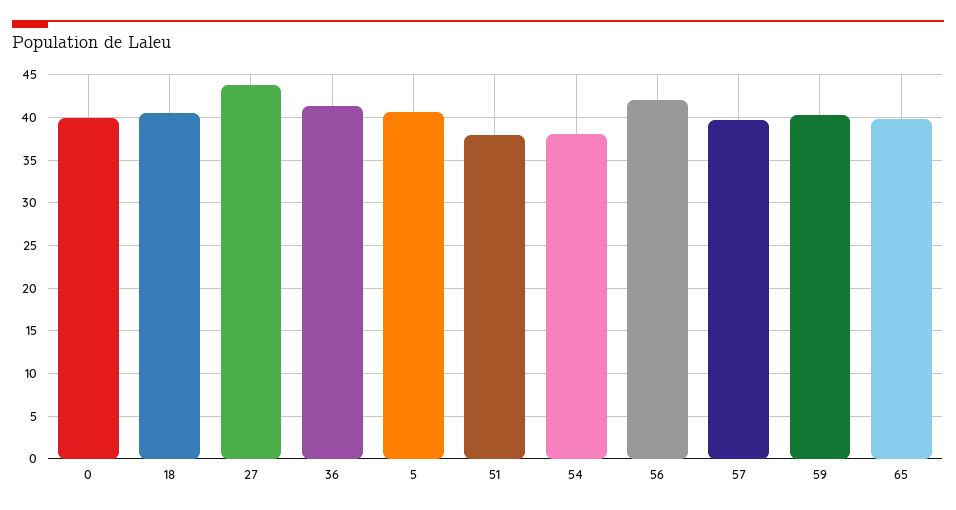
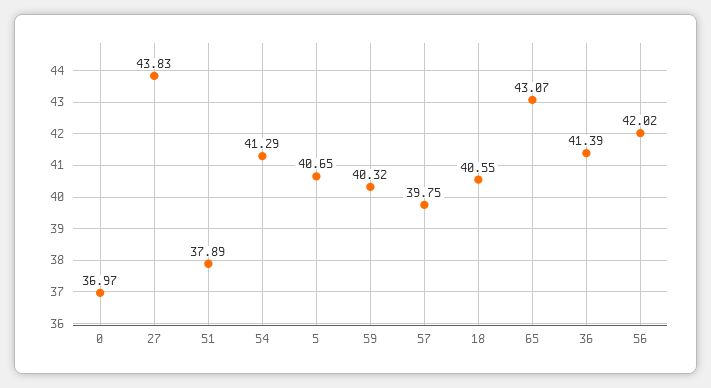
0: 40 -> 36.97
54: 38 -> 41.29
65: 40 -> 43.07

